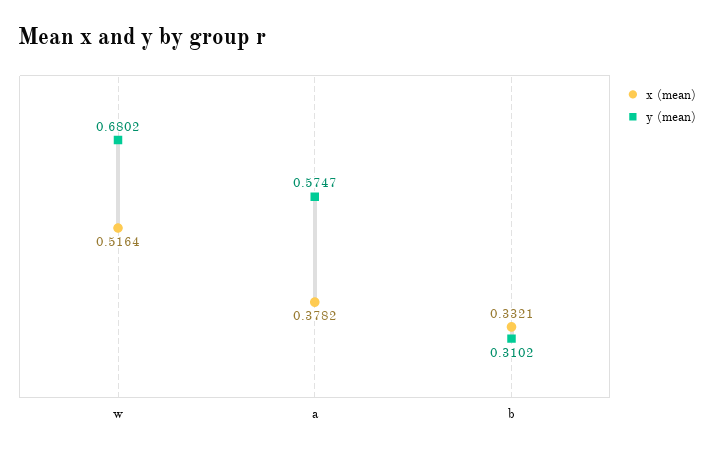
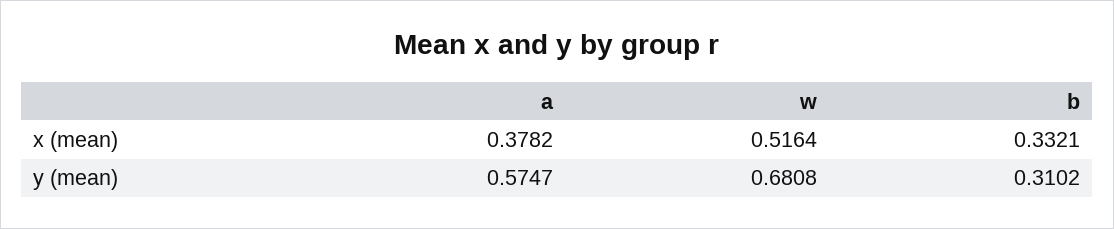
y (mean), w: 0.6802 -> 0.6808

